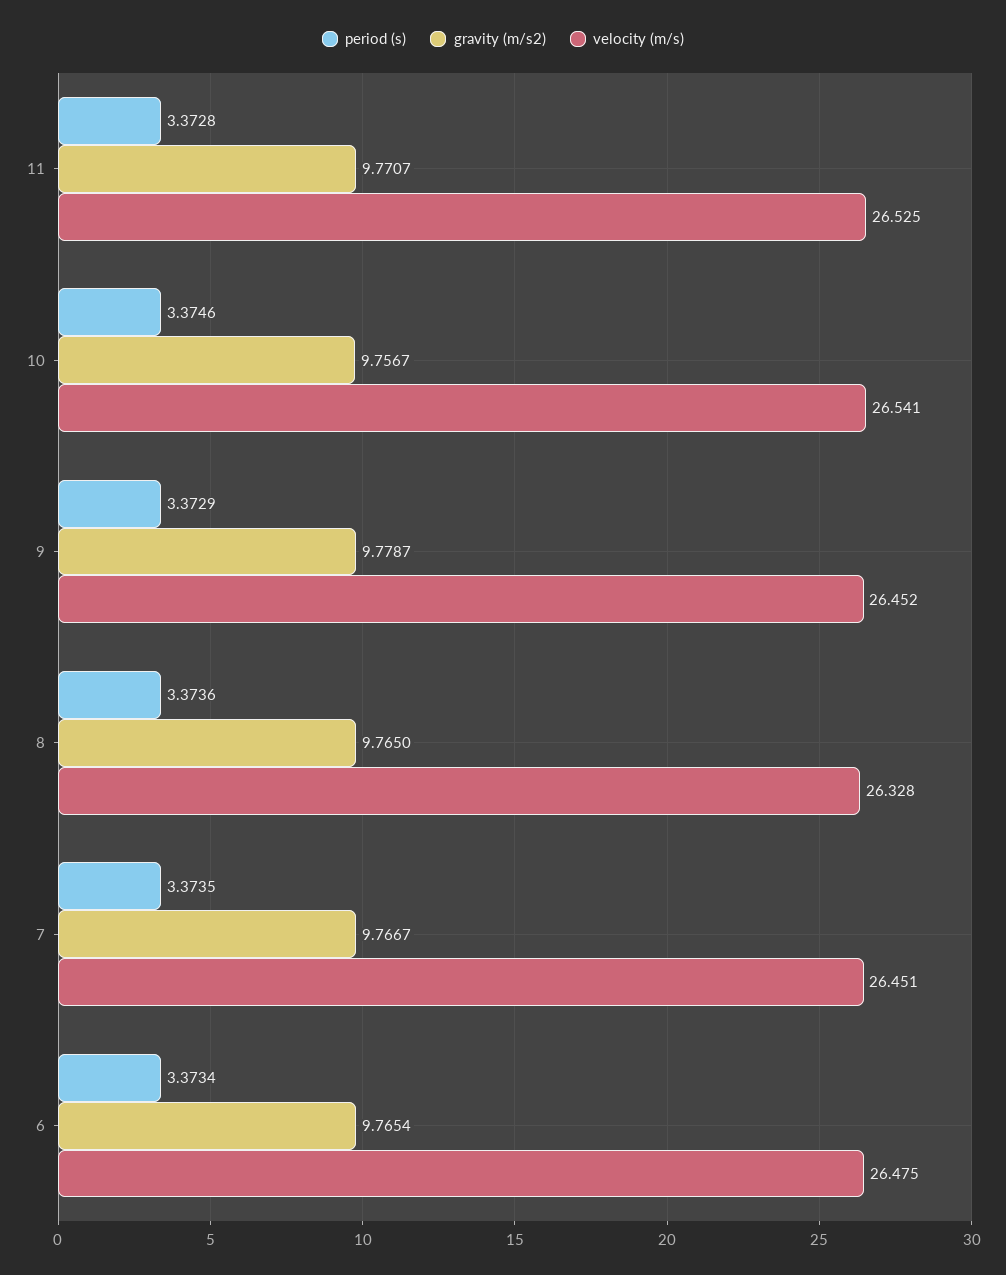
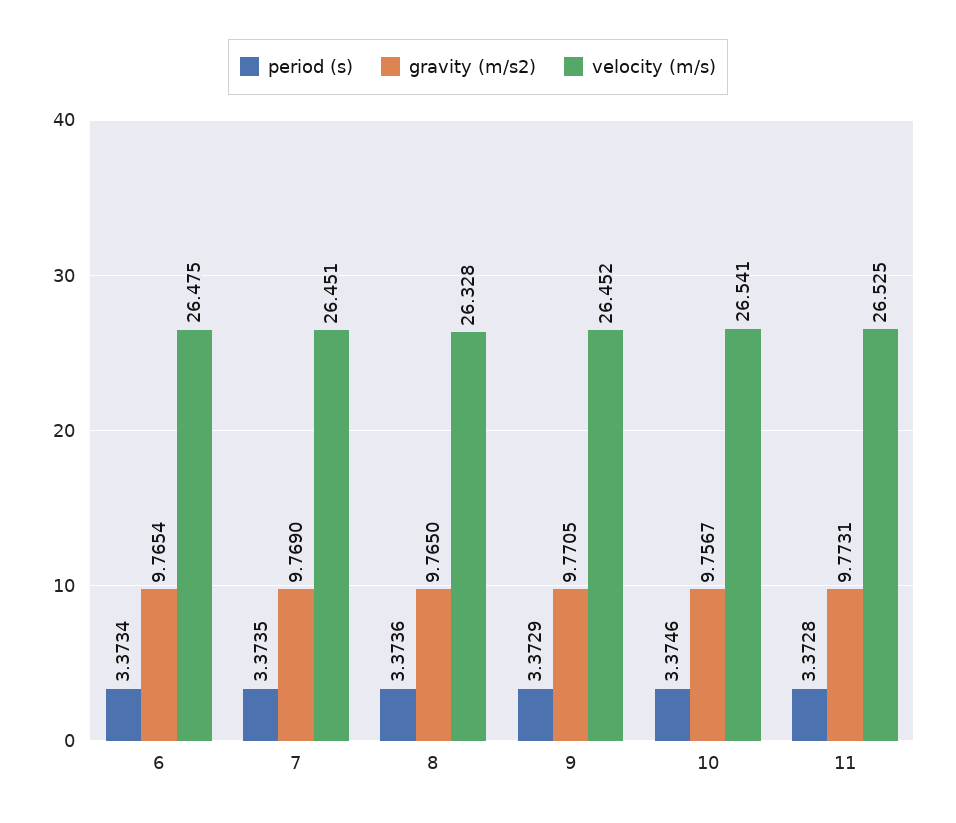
gravity (m/s2), 11: 9.7707 -> 9.7731
gravity (m/s2), 9: 9.7787 -> 9.7705
gravity (m/s2), 7: 9.7667 -> 9.769

